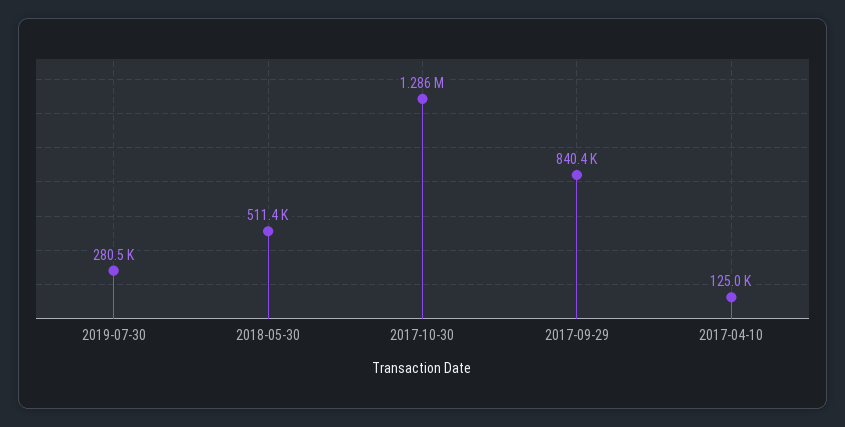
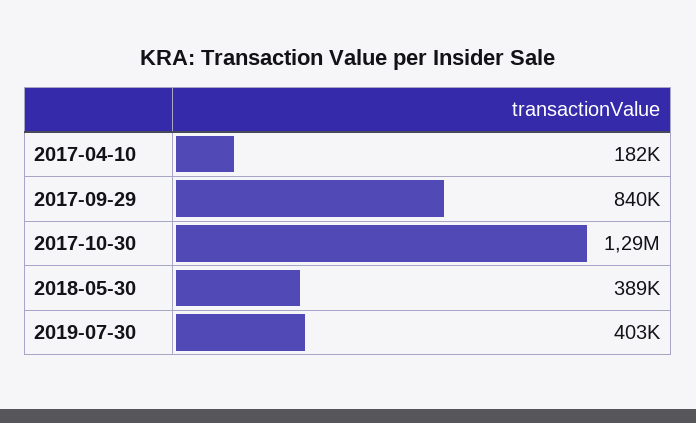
2019-07-30: 280500 -> 403000
2018-05-30: 511400 -> 389000
2017-04-10: 125000 -> 182000

